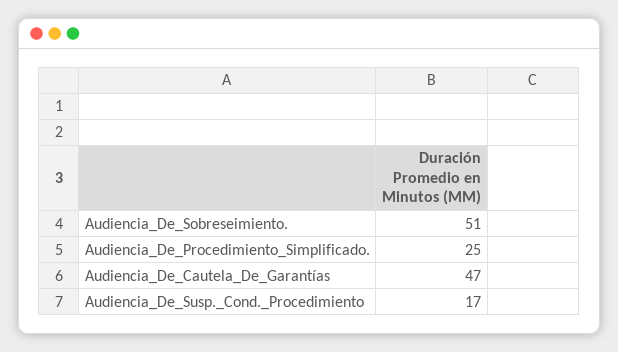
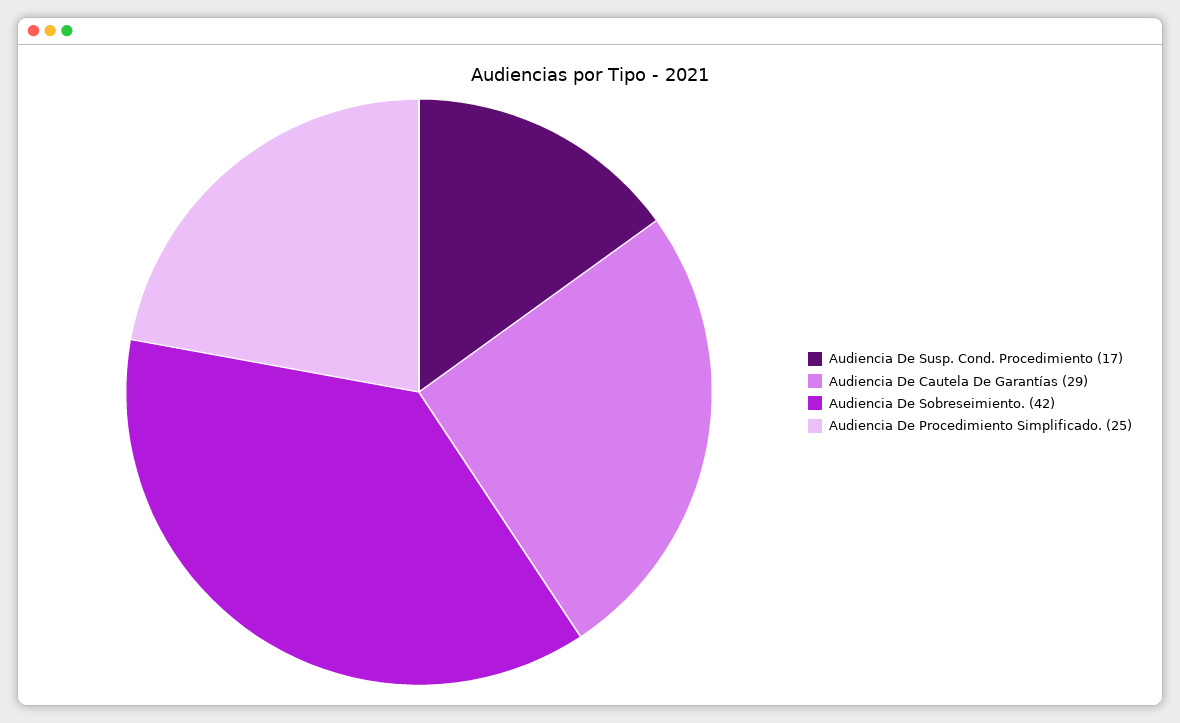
Audiencia_De_Sobreseimiento.: 51 -> 42
Audiencia_De_Cautela_De_Garantías: 47 -> 29

